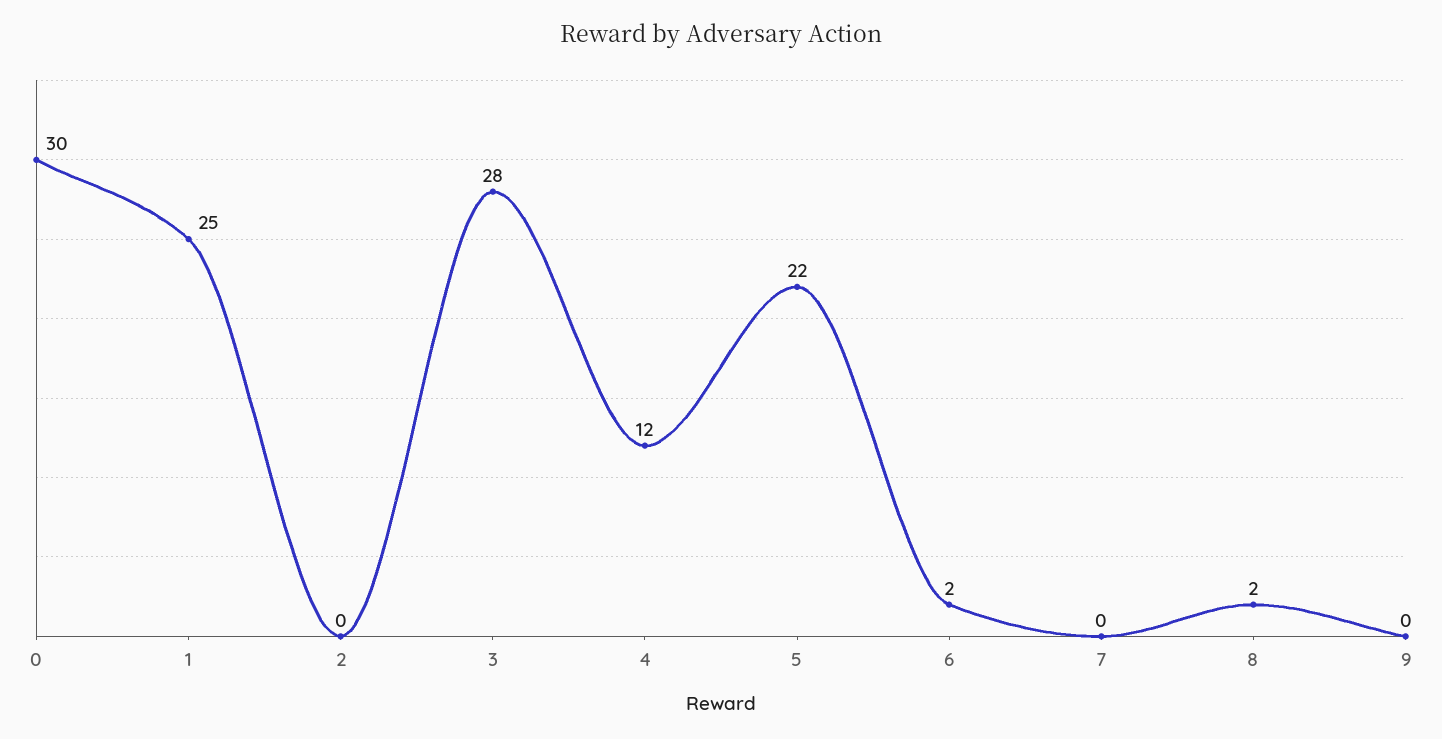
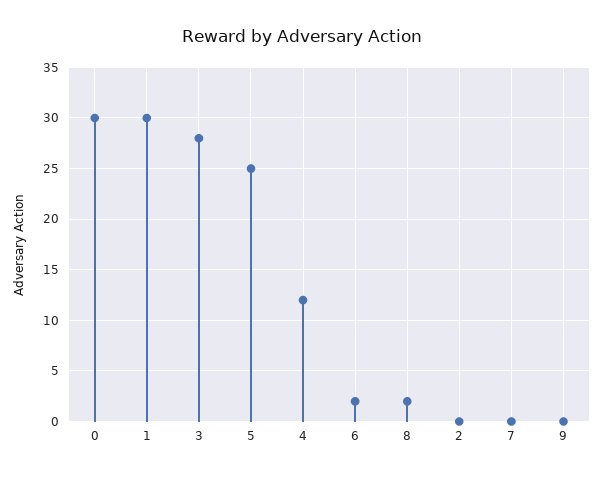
1: 25 -> 30
5: 22 -> 25

